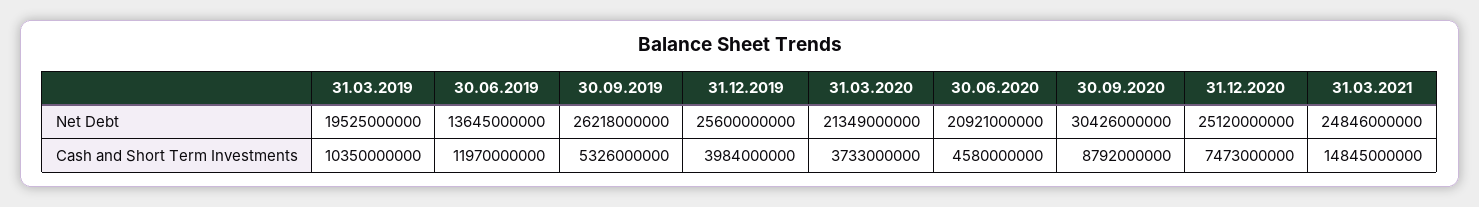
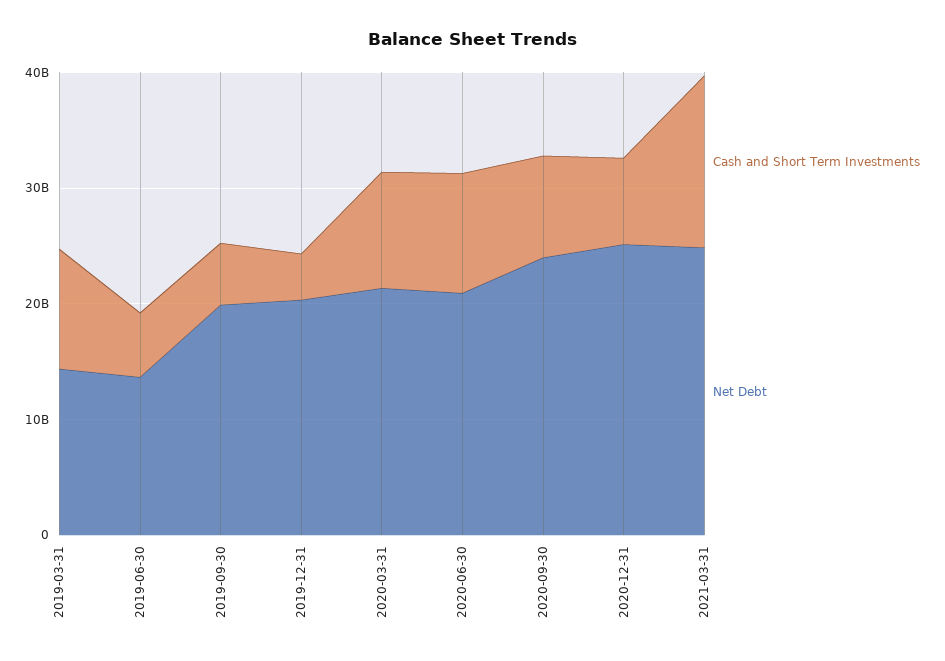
Net Debt, 31.03.2019: 19525000000 -> 14000000000
Net Debt, 30.09.2019: 26218000000 -> 20000000000
Net Debt, 31.12.2019: 25600000000 -> 20000000000
Net Debt, 30.09.2020: 30426000000 -> 24000000000
Cash and Short Term Investments, 30.06.2019: 11970000000 -> 6000000000
Cash and Short Term Investments, 31.03.2020: 3733000000 -> 10000000000
Cash and Short Term Investments, 30.06.2020: 4580000000 -> 10000000000

